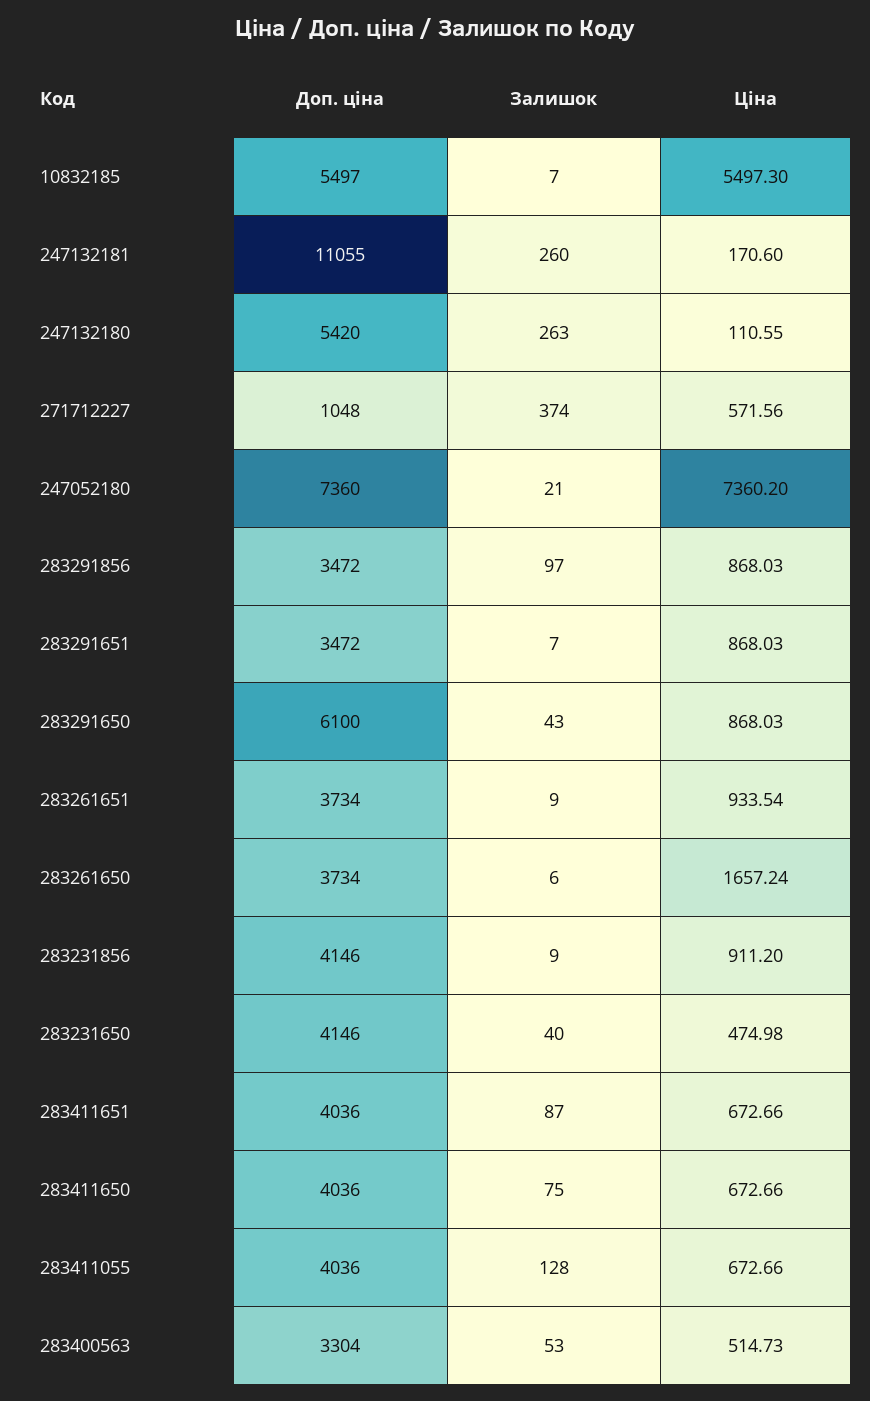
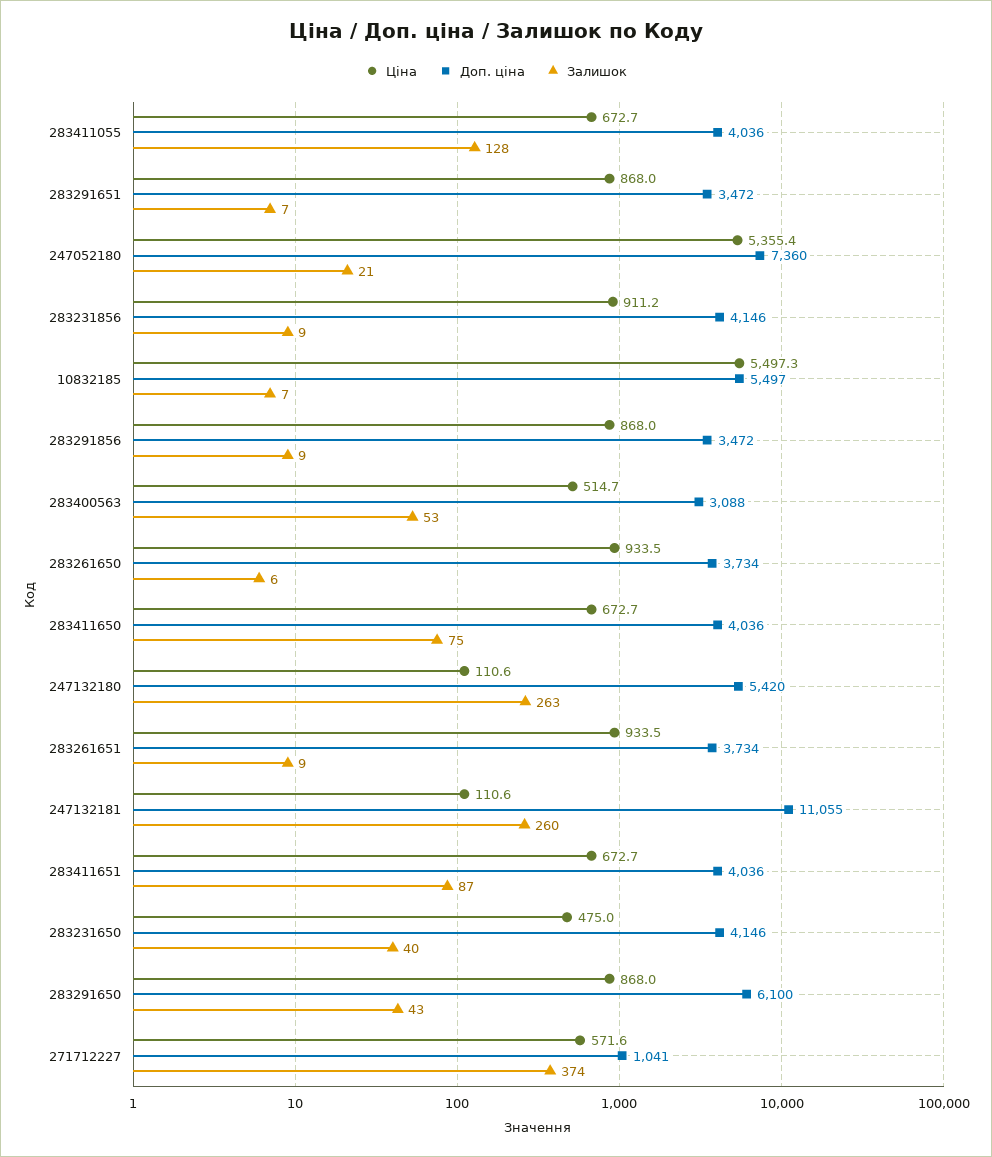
Ціна, 247132181: 170.6 -> 110.6
Доп. ціна, 271712227: 1048 -> 1041
Ціна, 247052180: 7360.2 -> 5355.4
Залишок, 283291856: 97 -> 9
Ціна, 283261650: 1657.24 -> 933.5
Доп. ціна, 283400563: 3304 -> 3088

